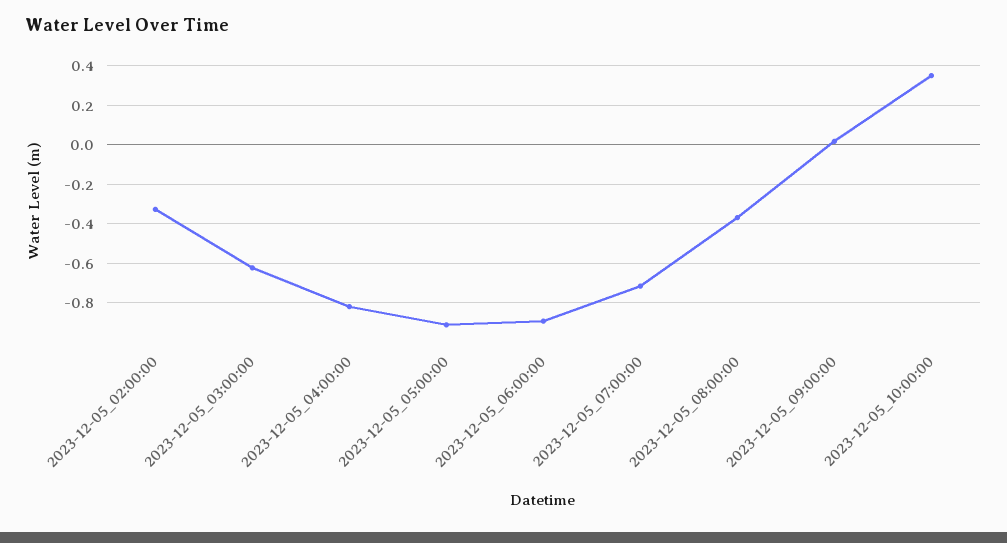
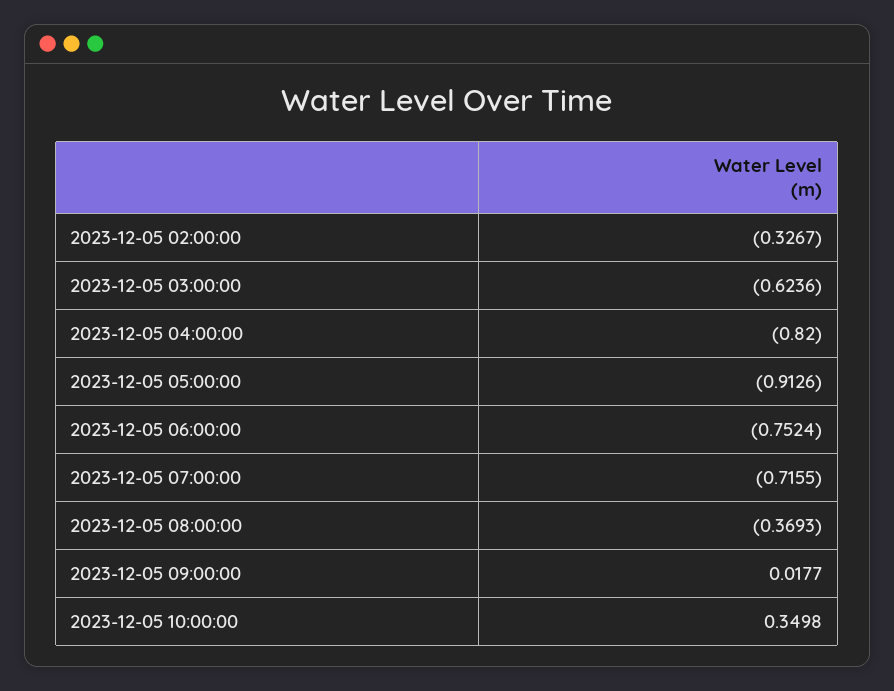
2023-12-05_06:00:00: -0.9 -> -0.7524

